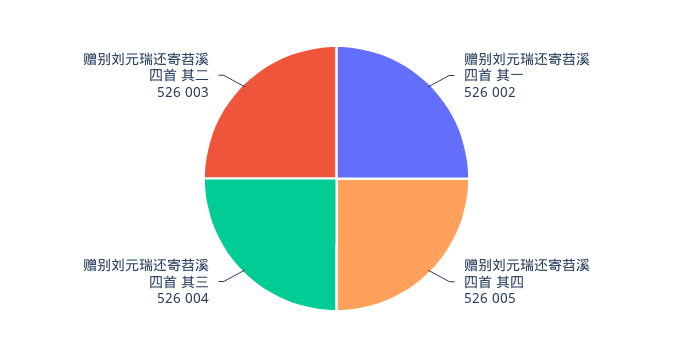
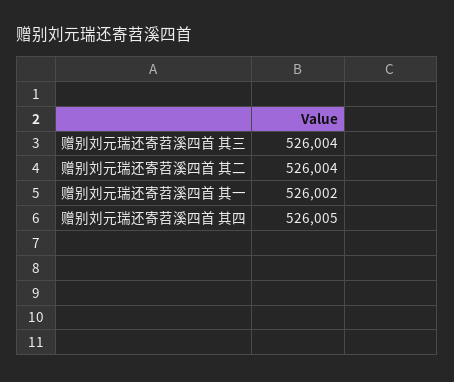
赠别刘元瑞还寄苕溪四首 其二: 526003 -> 526004

